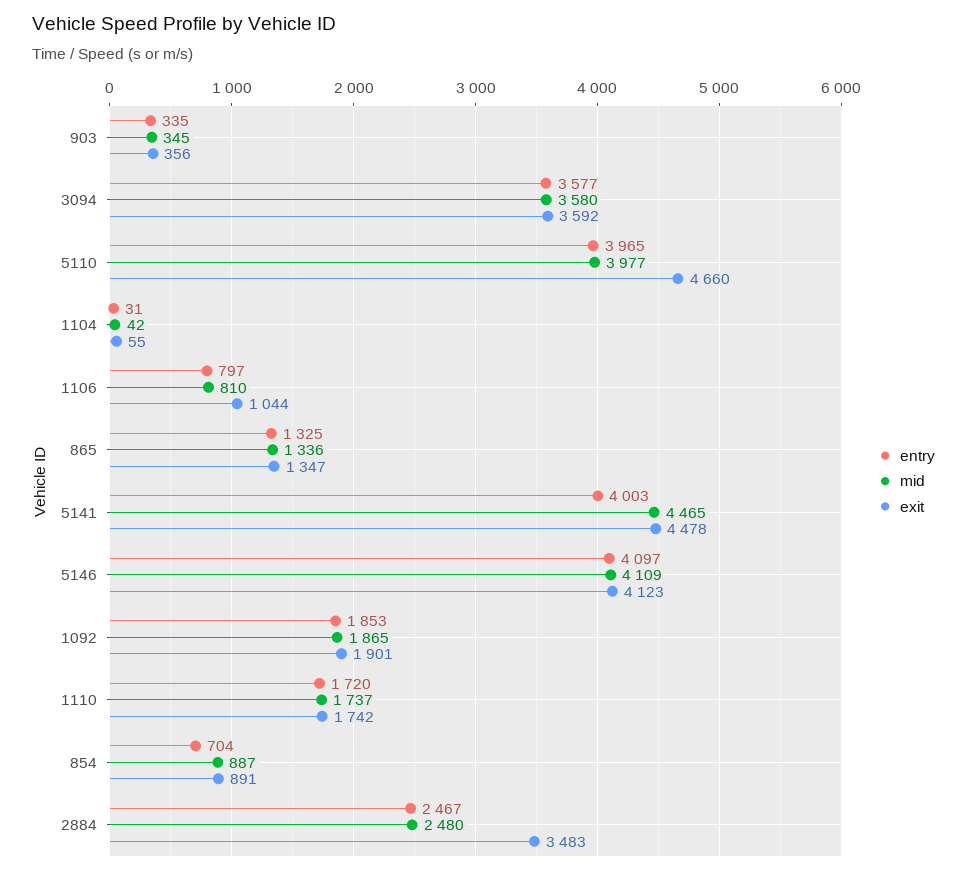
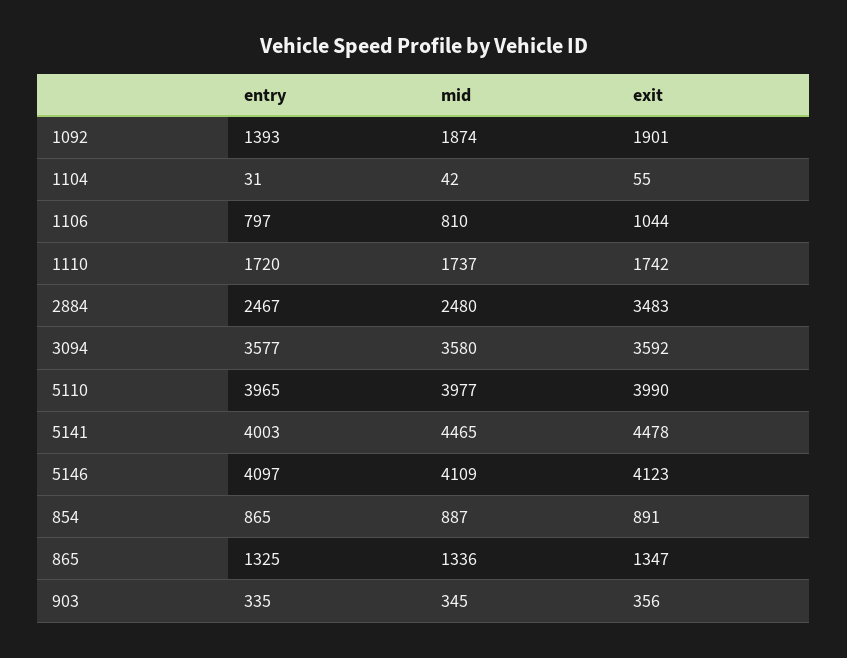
exit, 5110: 4660 -> 3990
entry, 1092: 1853 -> 1393
mid, 1092: 1865 -> 1874
entry, 854: 704 -> 865

